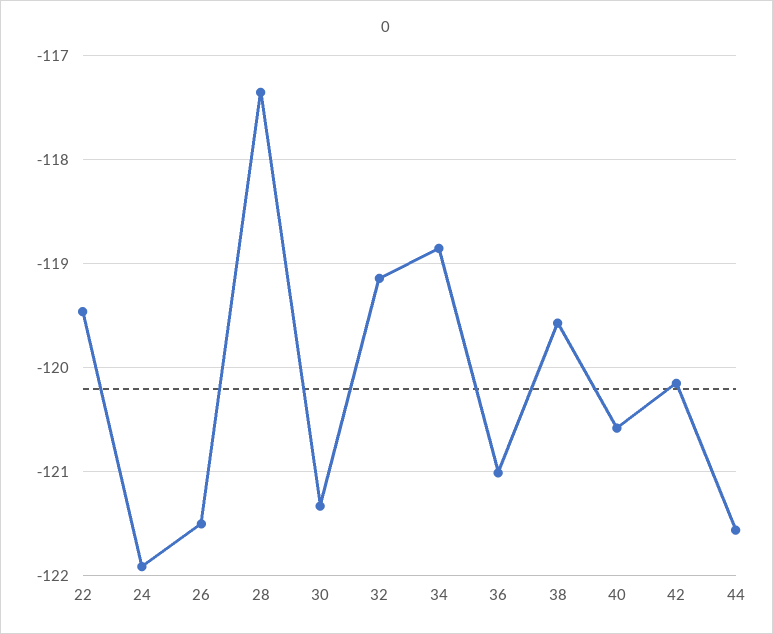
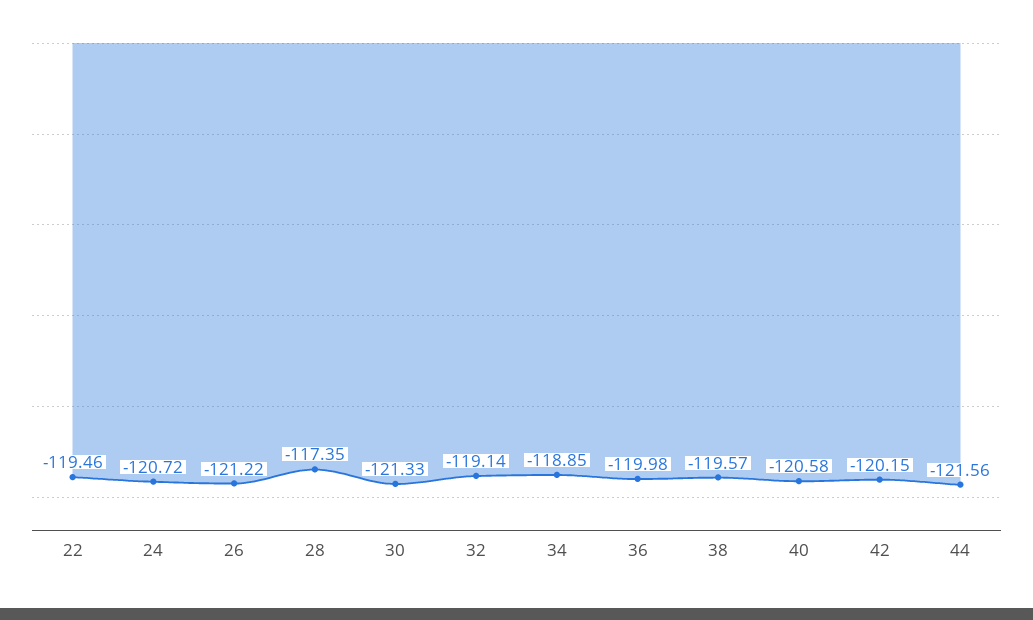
24: -121.9 -> -120.72
26: -121.5 -> -121.22
36: -121 -> -119.98

